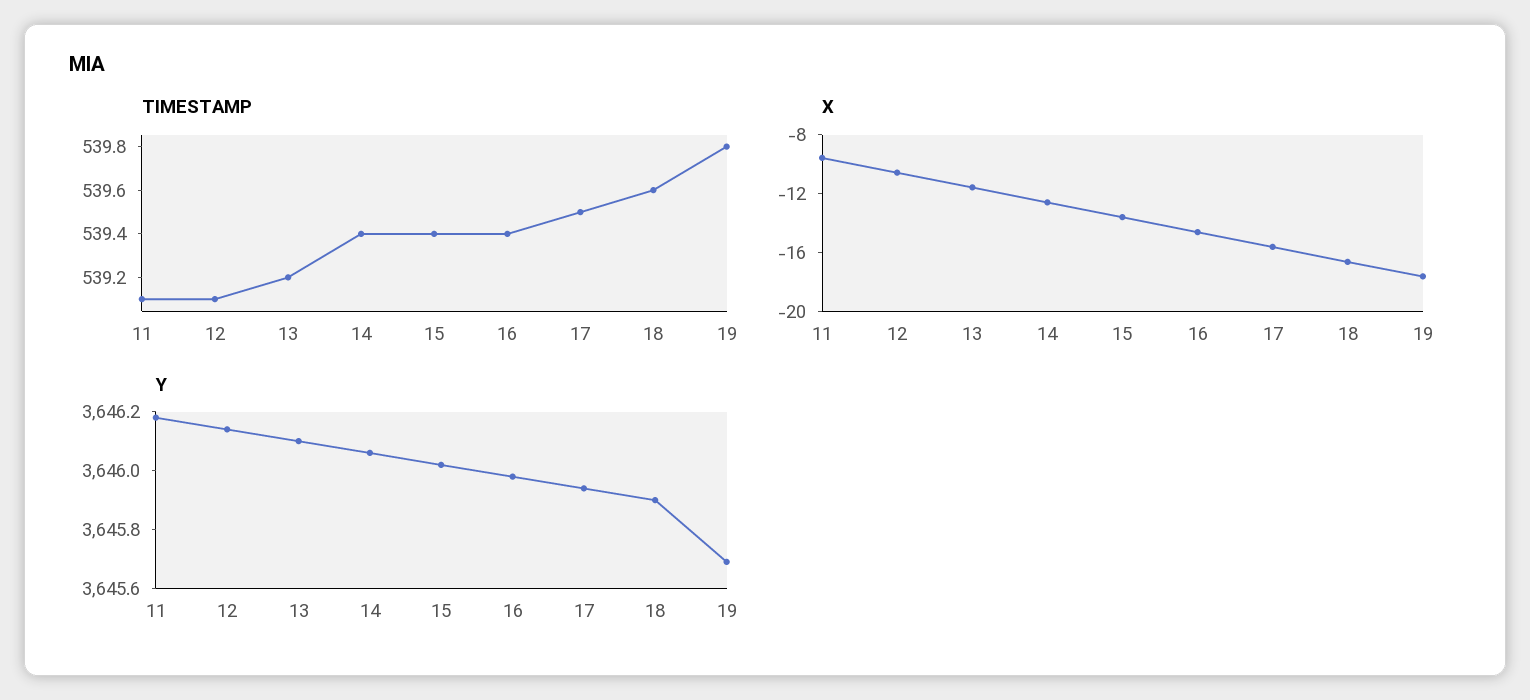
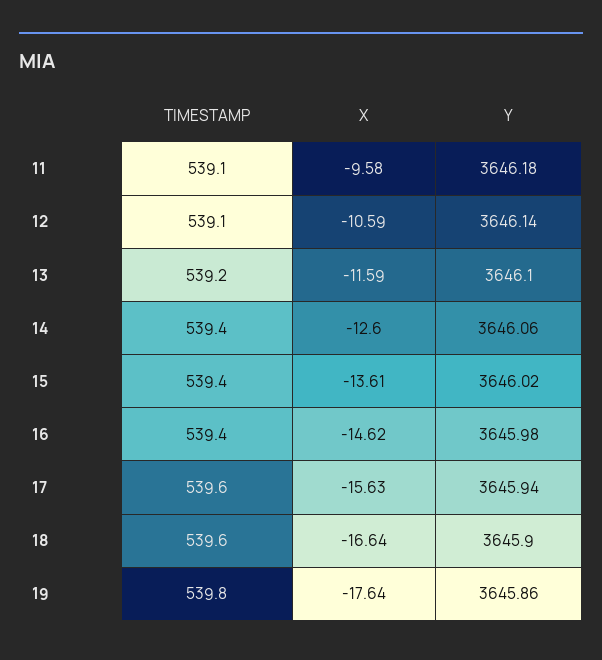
TIMESTAMP, 17: 539.5 -> 539.6
Y, 19: 3645.7 -> 3645.86

